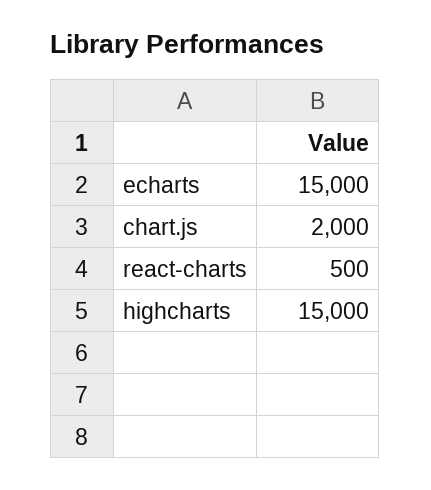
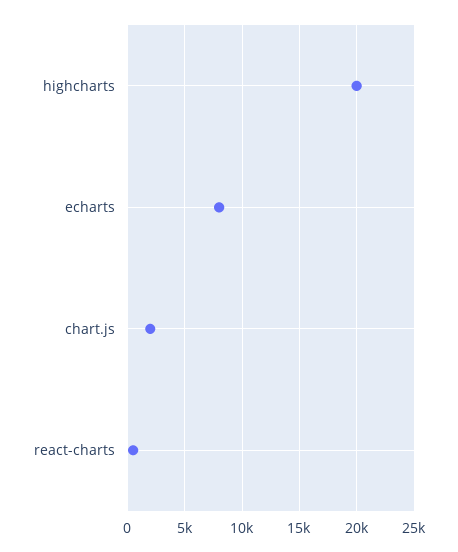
echarts: 15000 -> 8000
highcharts: 15000 -> 20000

